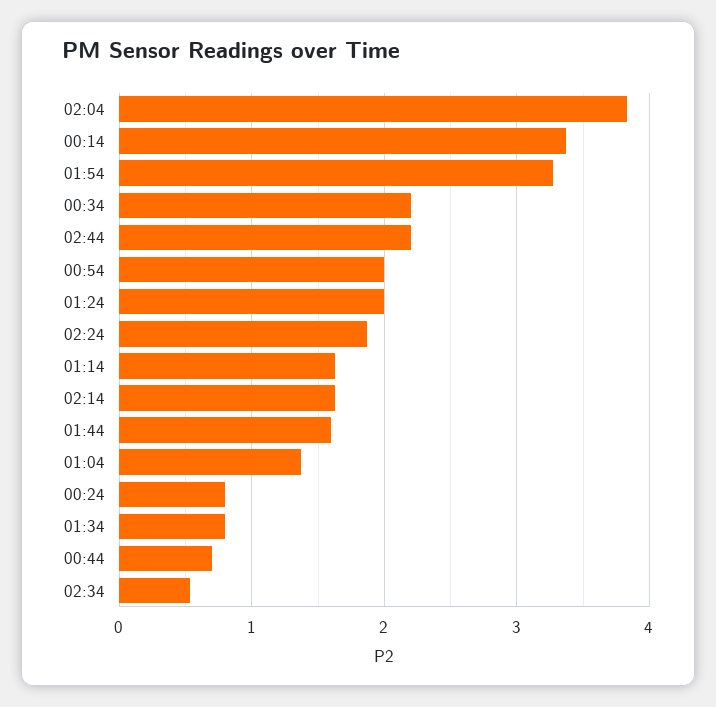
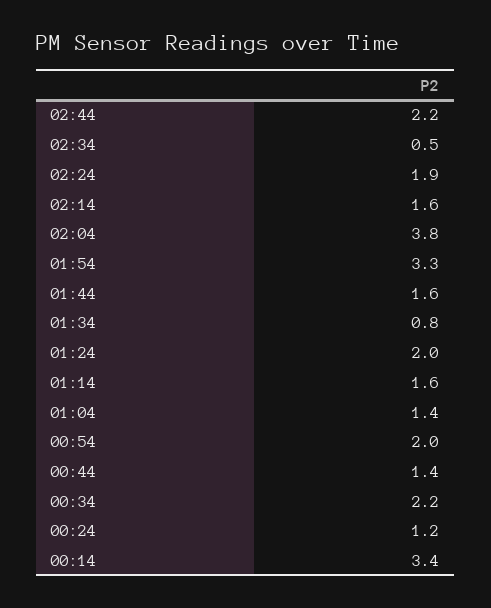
00:24: 0.8 -> 1.2
00:44: 0.7 -> 1.4

